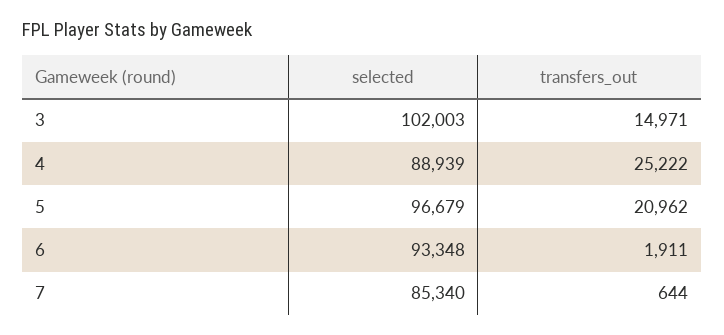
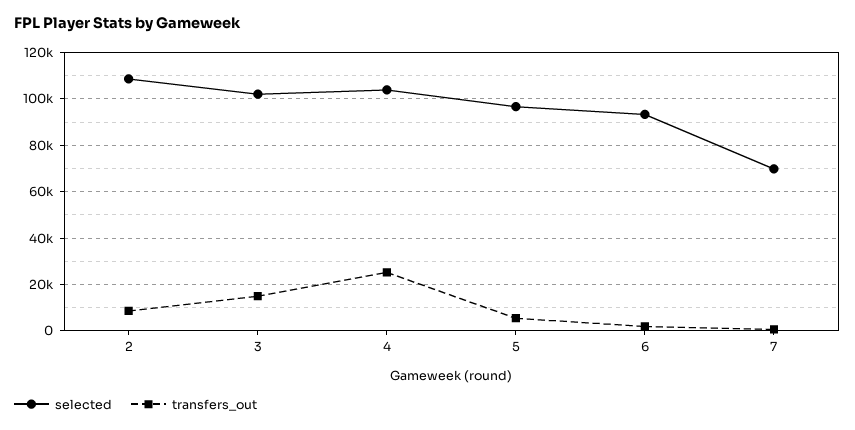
selected, 4: 88939 -> 105000
transfers_out, 5: 20962 -> 5000
selected, 7: 85340 -> 70000
selected, 2: none -> 110000
transfers_out, 2: none -> 10000

